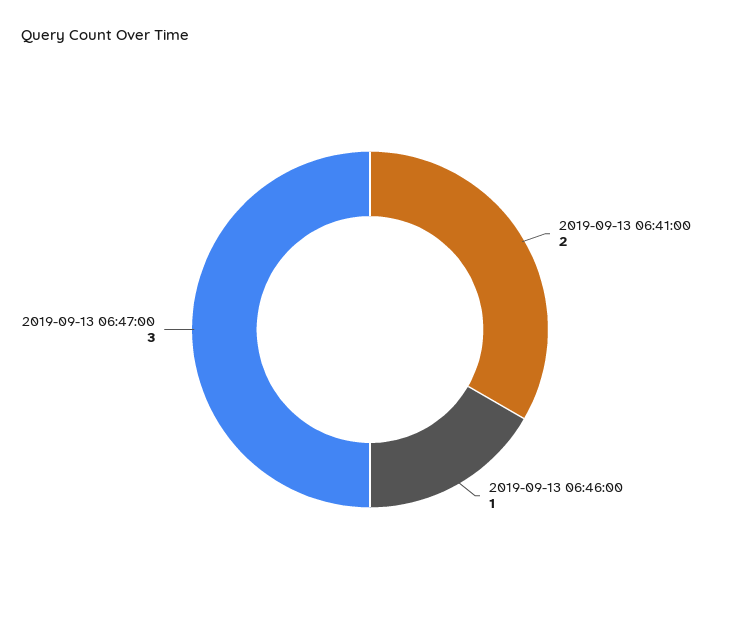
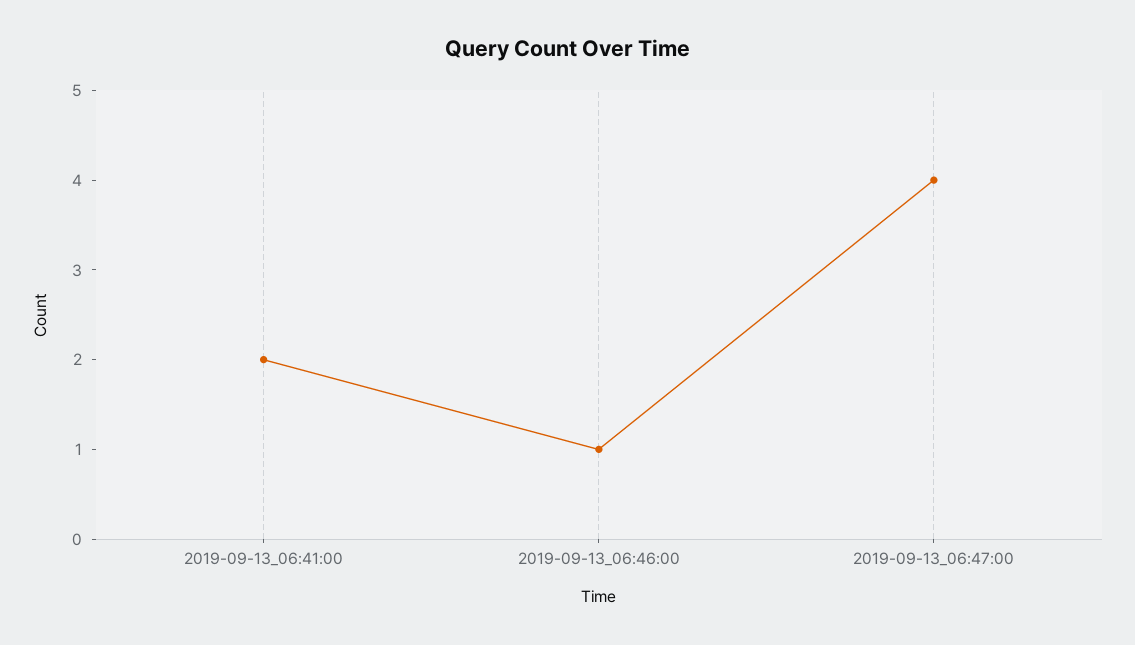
2019-09-13 06:47:00: 3 -> 4

